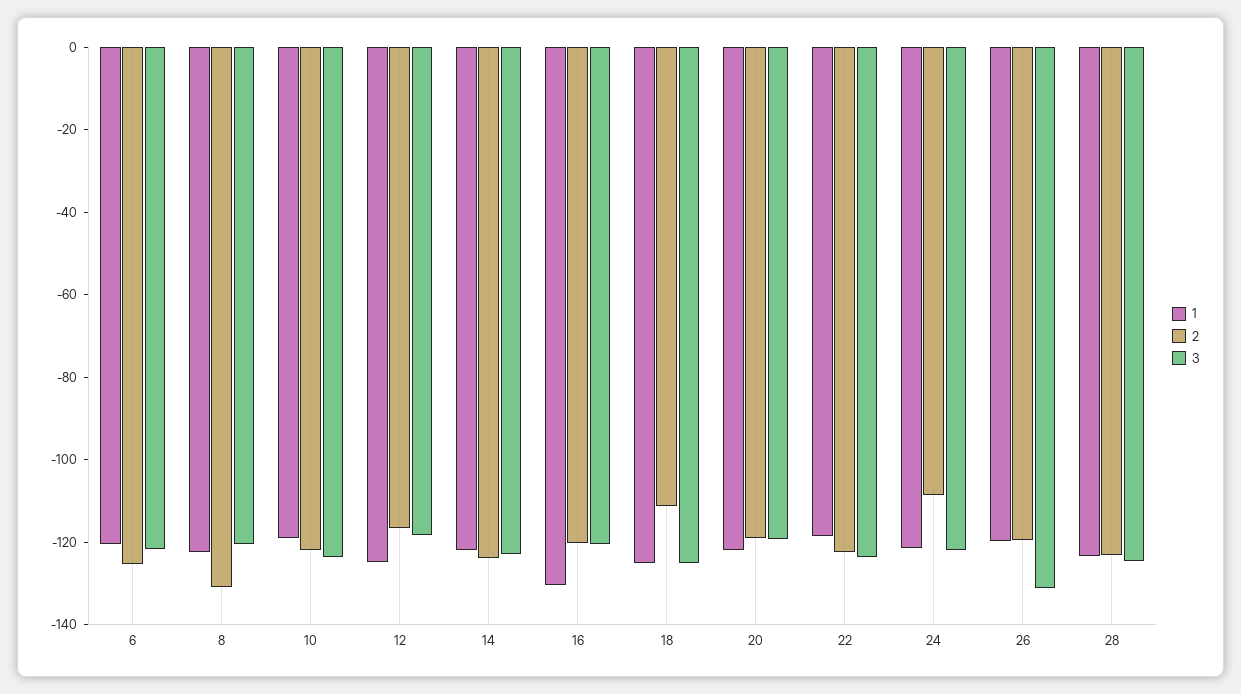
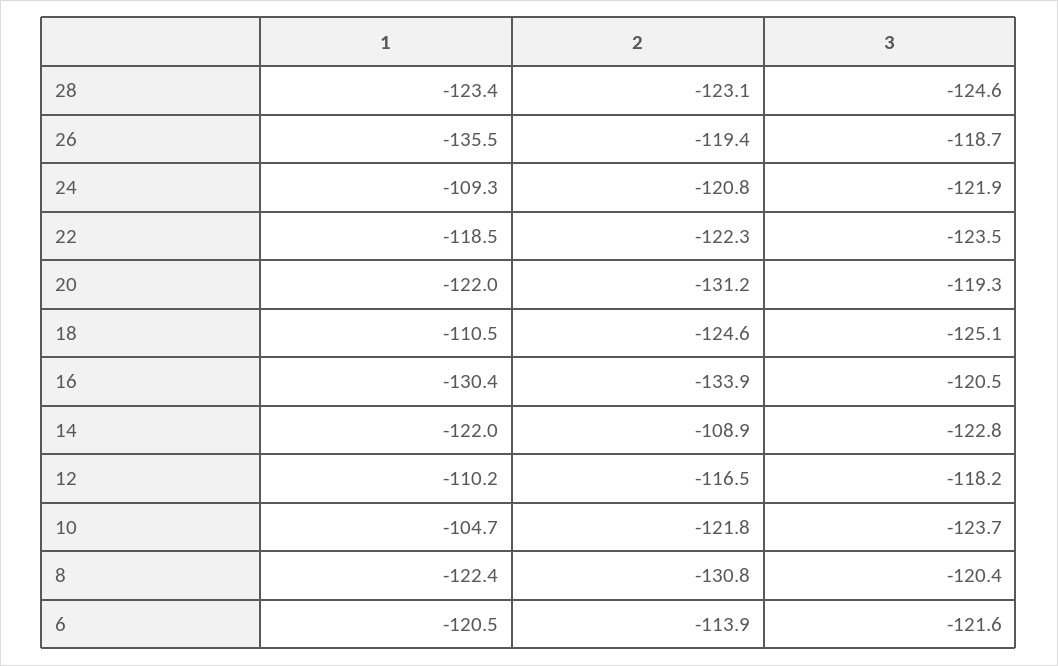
2, 6: -125 -> -113.9
1, 10: -120 -> -104.7
1, 12: -125 -> -110.2
2, 14: -125 -> -108.9
2, 16: -120 -> -133.9
1, 18: -125 -> -110.5
2, 18: -110 -> -124.6
2, 20: -120 -> -131.2
1, 24: -120 -> -109.3
2, 24: -110 -> -120.8
1, 26: -120 -> -135.5
3, 26: -130 -> -118.7

